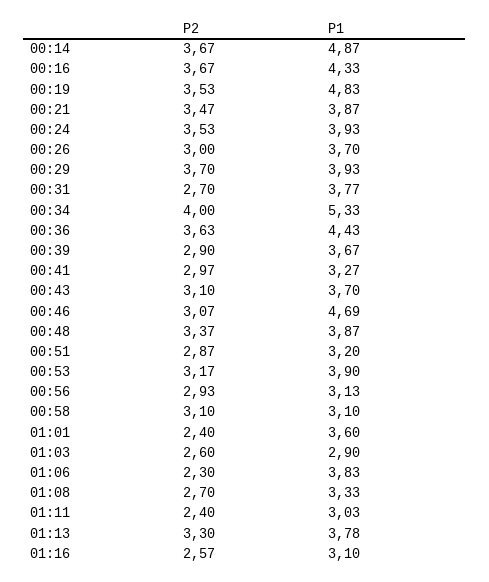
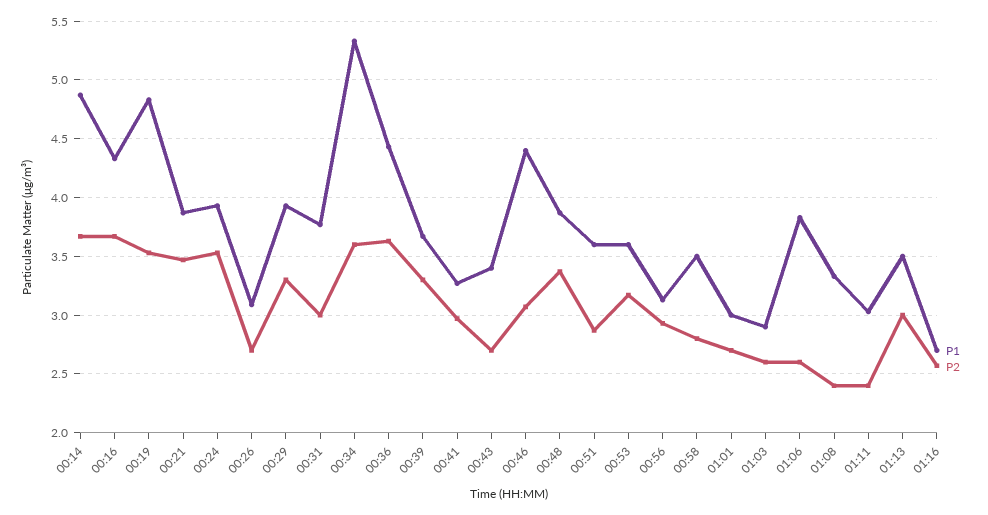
P2, 00:26: 3 -> 2.7
P1, 00:26: 3.7 -> 3.1
P2, 00:29: 3.7 -> 3.3
P2, 00:31: 2.7 -> 3
P2, 00:34: 4 -> 3.6
P2, 00:39: 2.9 -> 3.3
P2, 00:43: 3.1 -> 2.7
P1, 00:43: 3.7 -> 3.4
P1, 00:46: 4.69 -> 4.4
P1, 00:51: 3.2 -> 3.6
P1, 00:53: 3.9 -> 3.6
P2, 00:58: 3.1 -> 2.8
P1, 00:58: 3.1 -> 3.5
P2, 01:01: 2.4 -> 2.7
P1, 01:01: 3.6 -> 3
P2, 01:06: 2.3 -> 2.6
P2, 01:08: 2.7 -> 2.4
P2, 01:13: 3.3 -> 3
P1, 01:13: 3.78 -> 3.5
P1, 01:16: 3.1 -> 2.7

